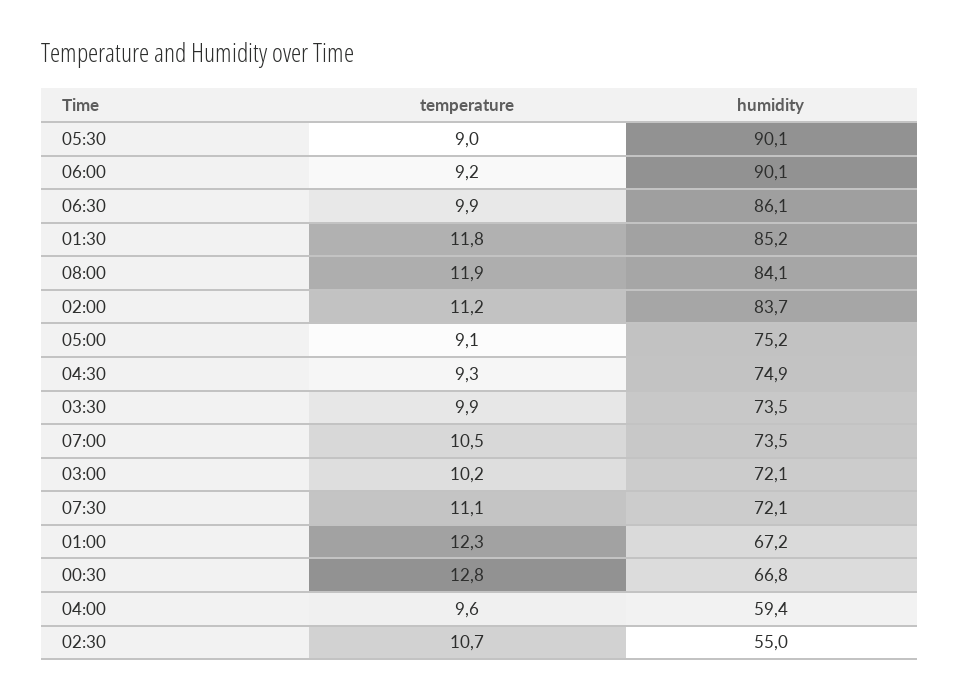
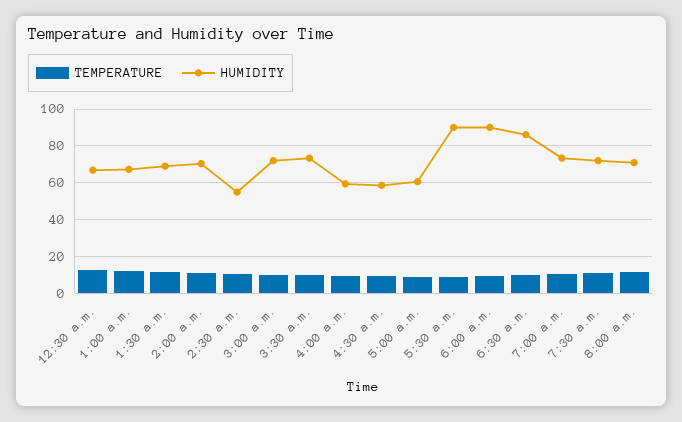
humidity, 01:30: 85.2 -> 70
humidity, 08:00: 84.1 -> 70
humidity, 02:00: 83.7 -> 70
humidity, 05:00: 75.2 -> 60
humidity, 04:30: 74.9 -> 60

